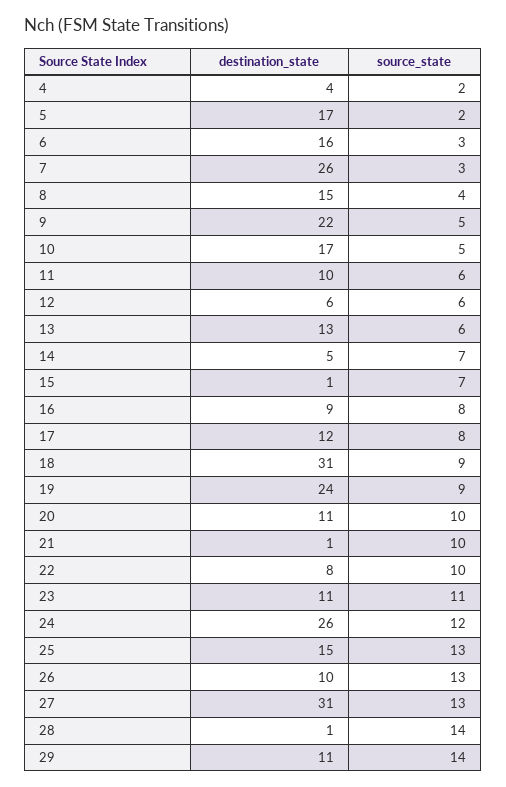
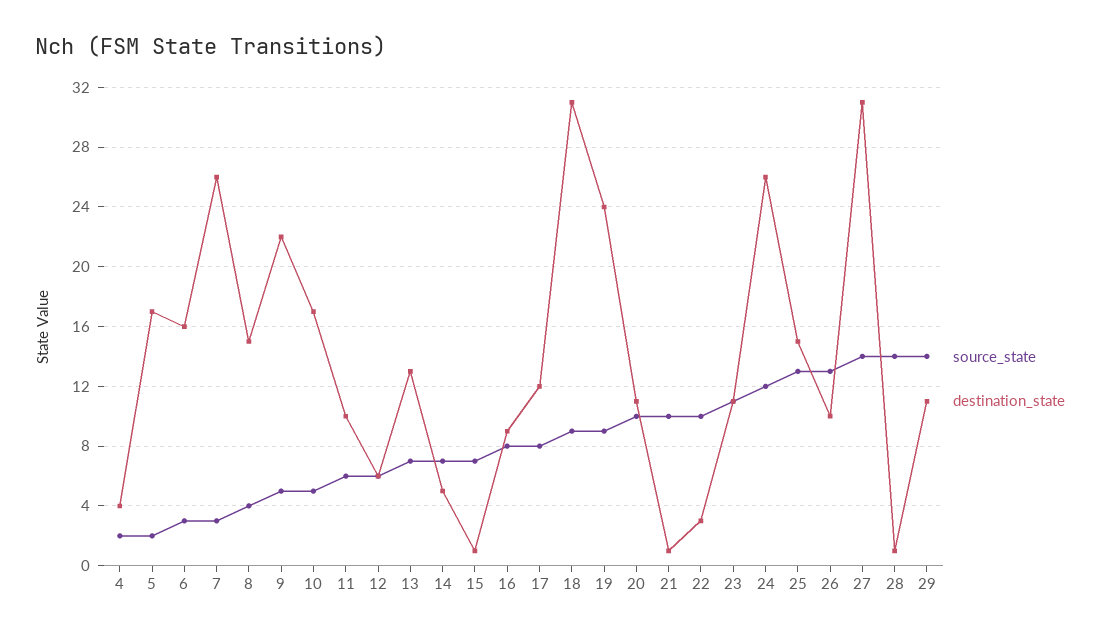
source_state, 13: 6 -> 7
destination_state, 22: 8 -> 3
source_state, 27: 13 -> 14

